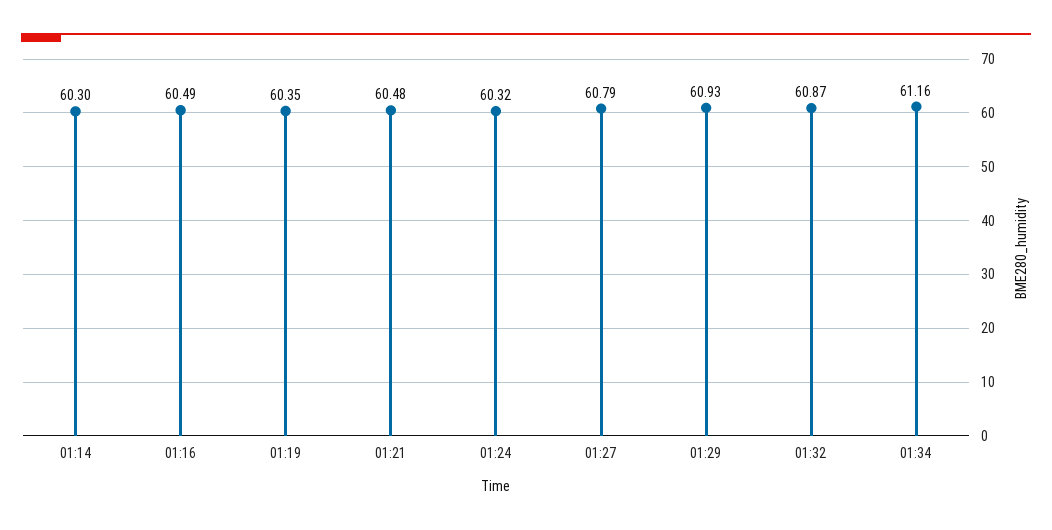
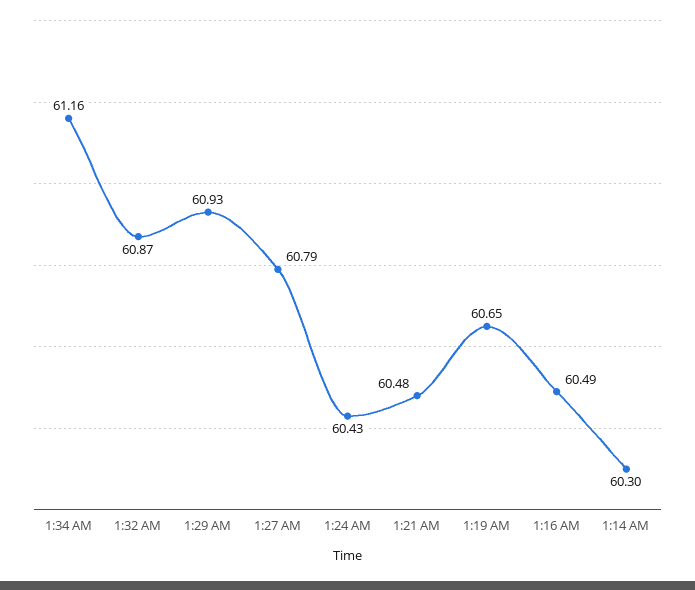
01:19: 60.35 -> 60.65
01:24: 60.32 -> 60.43

